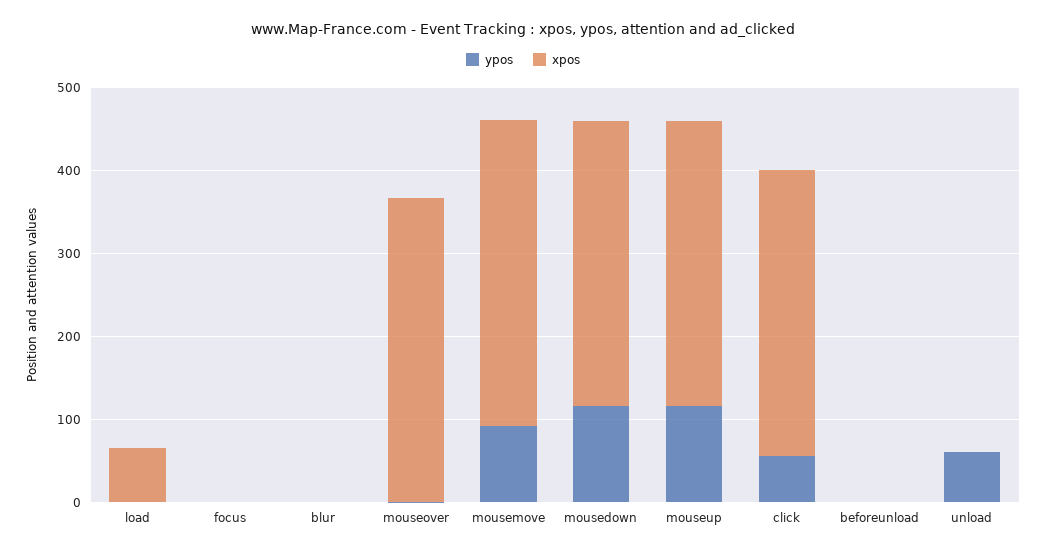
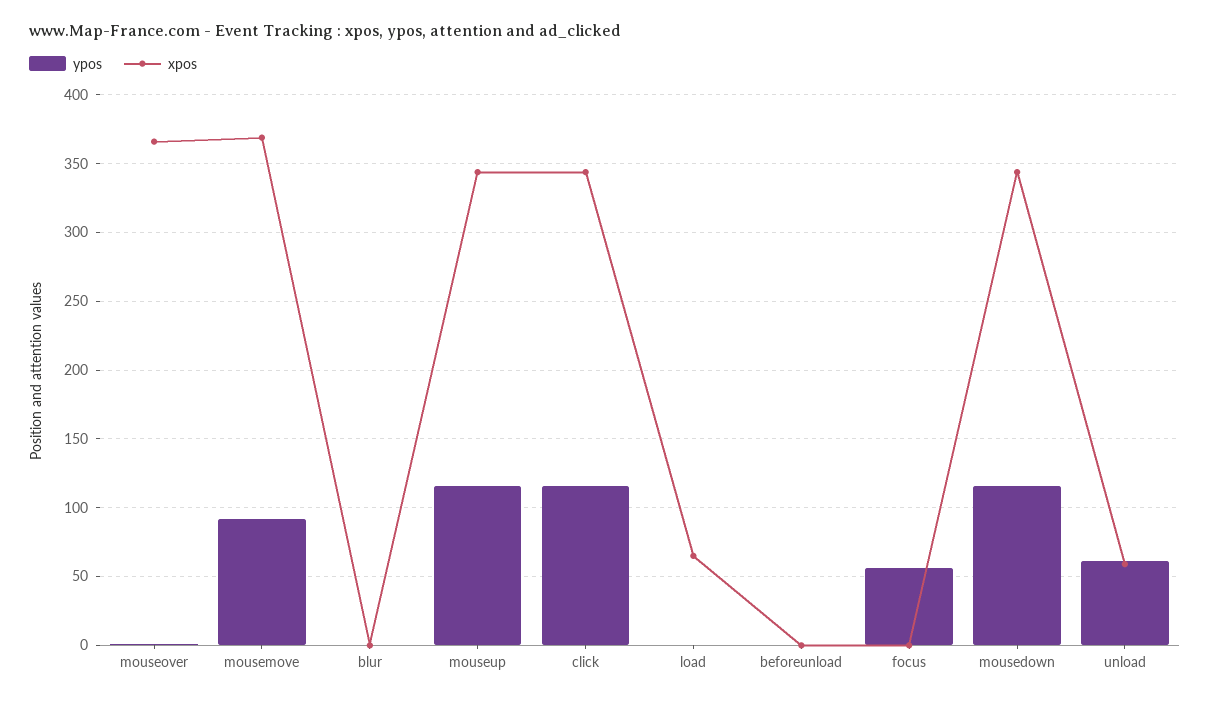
ypos, focus: 0 -> 55
ypos, click: 60 -> 115
xpos, unload: 0 -> 60

